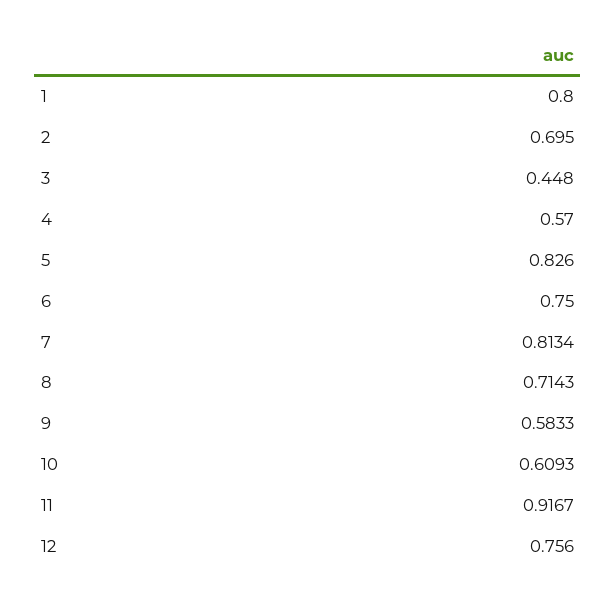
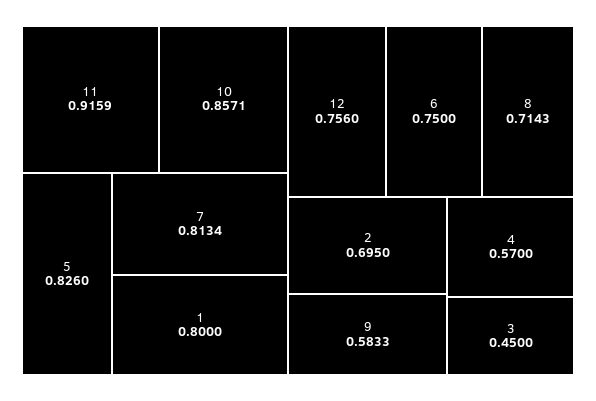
3: 0.448 -> 0.45
10: 0.6093 -> 0.8571
11: 0.9167 -> 0.9159

